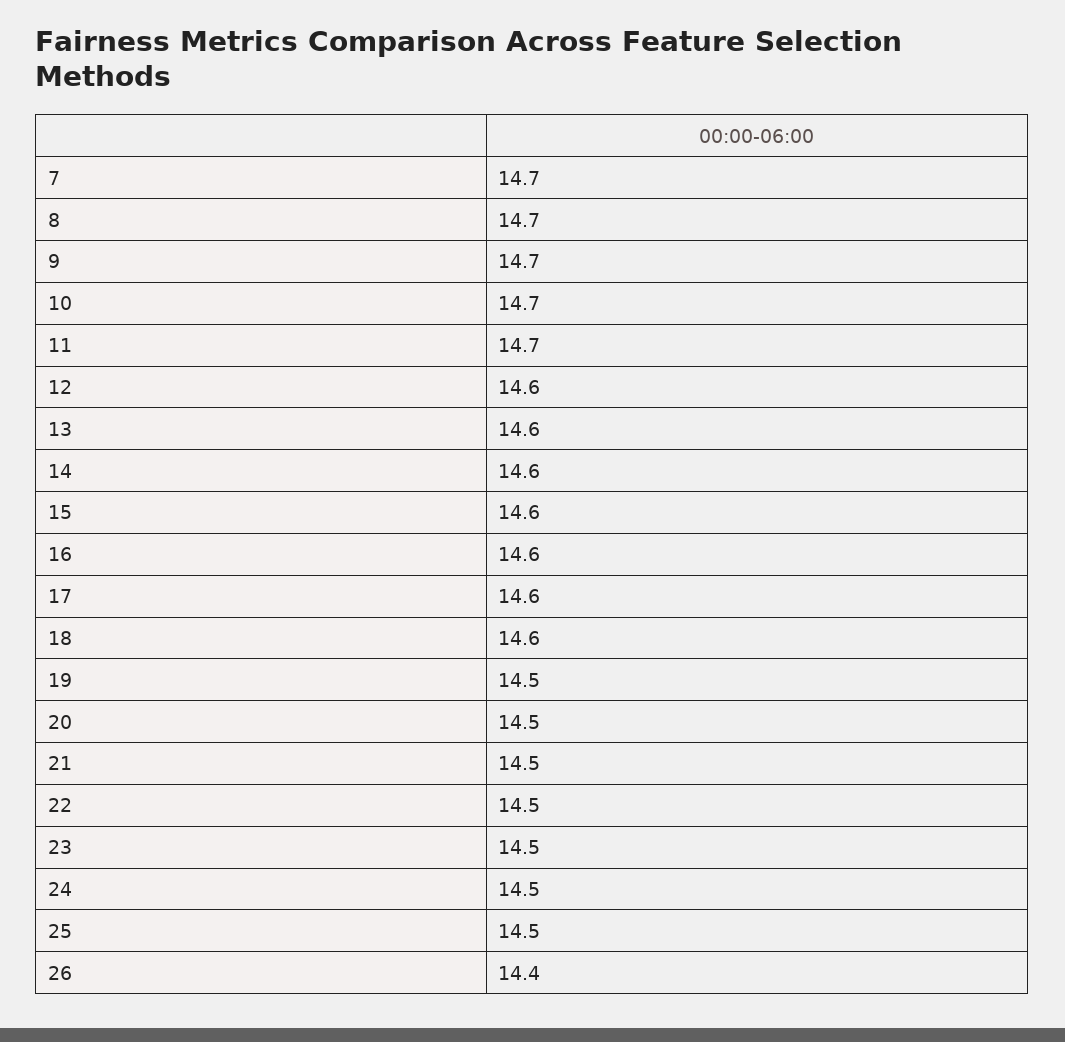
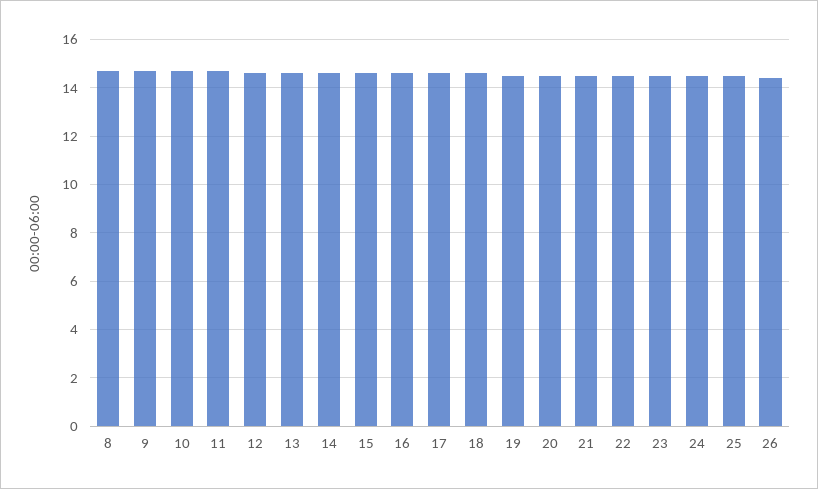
7: 14.7 -> none

